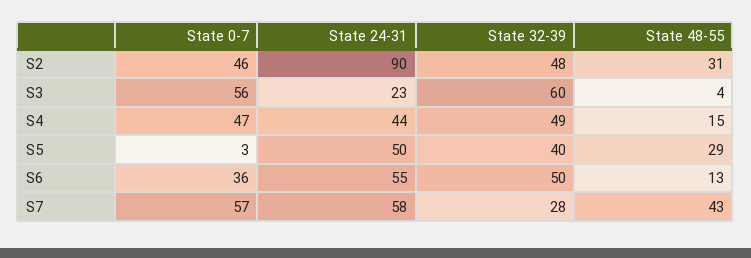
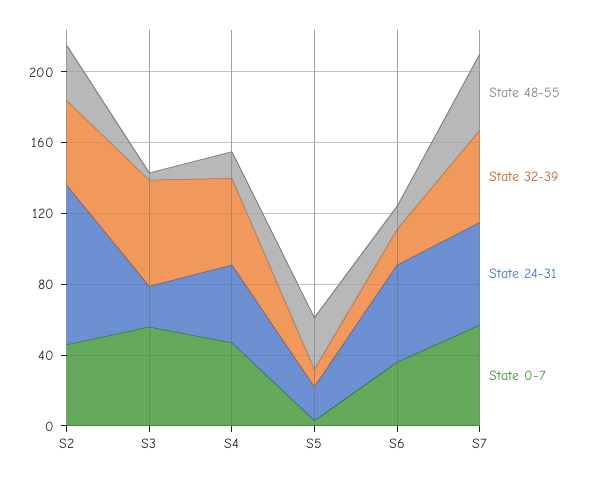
State 24-31, S5: 50 -> 20
State 32-39, S5: 40 -> 10
State 32-39, S6: 50 -> 20
State 32-39, S7: 28 -> 50

